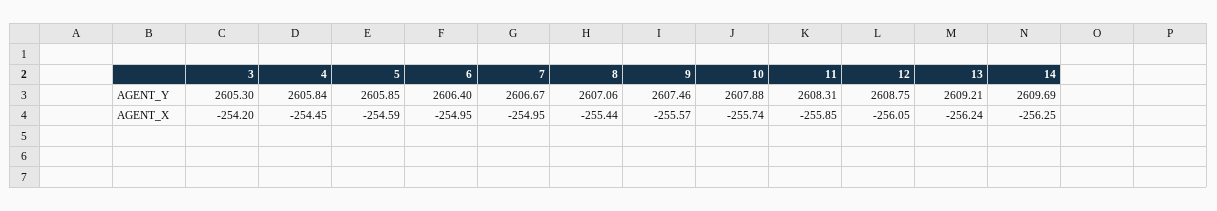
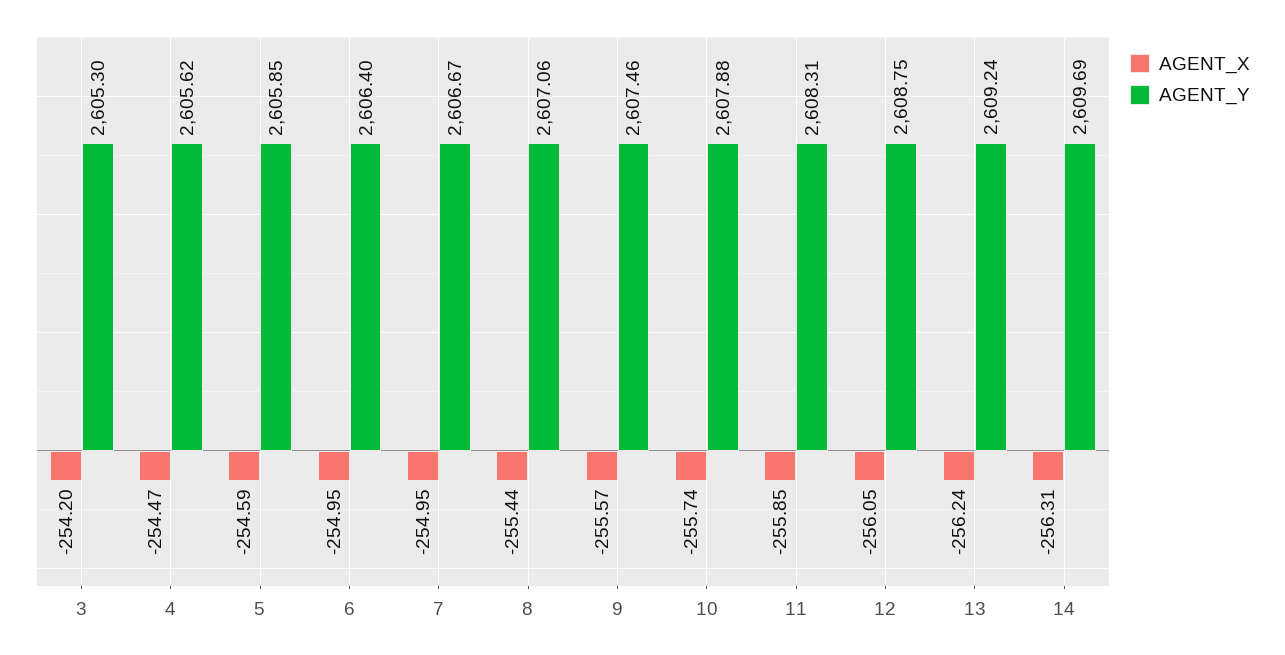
AGENT_Y, 4: 2605.84 -> 2605.62
AGENT_Y, 13: 2609.21 -> 2609.24
AGENT_X, 4: -254.45 -> -254.47
AGENT_X, 14: -256.25 -> -256.31

